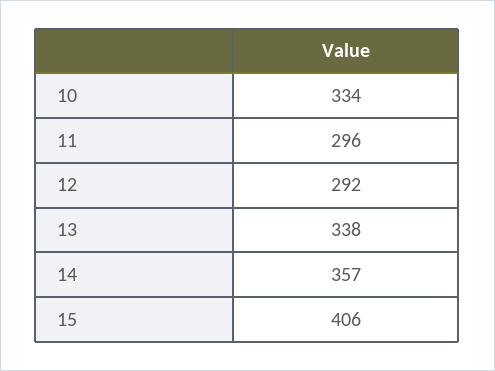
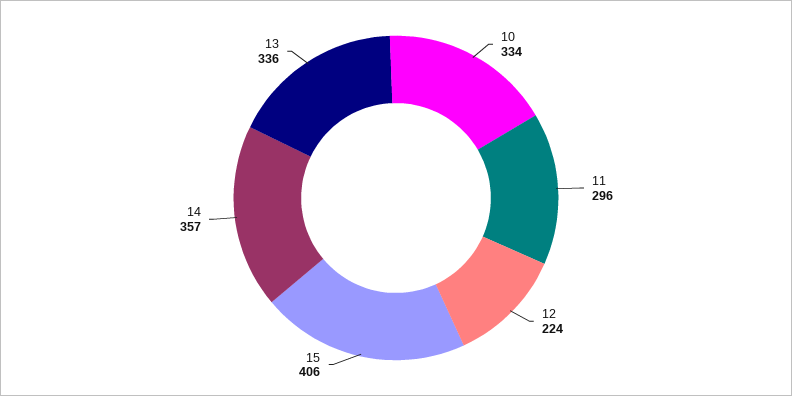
12: 292 -> 224
13: 338 -> 336

